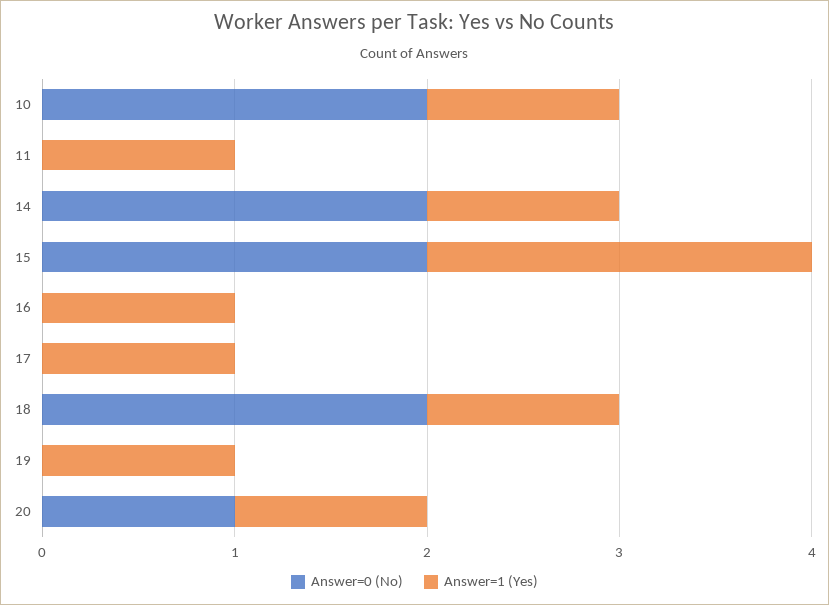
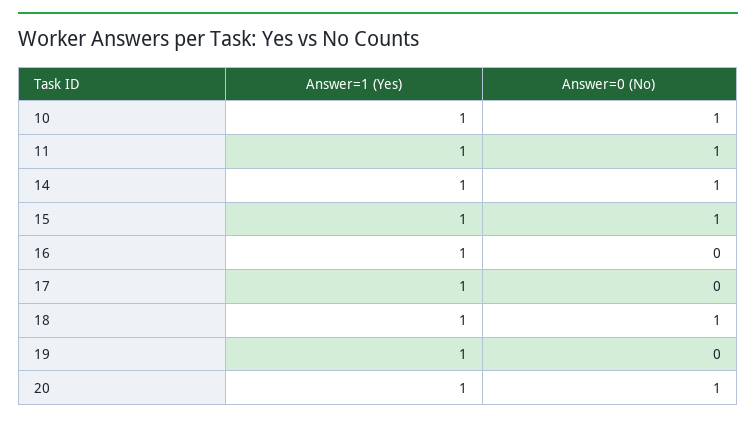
Answer=0 (No), 10: 2 -> 1
Answer=0 (No), 11: 0 -> 1
Answer=0 (No), 14: 2 -> 1
Answer=0 (No), 15: 2 -> 1
Answer=1 (Yes), 15: 2 -> 1
Answer=0 (No), 18: 2 -> 1

